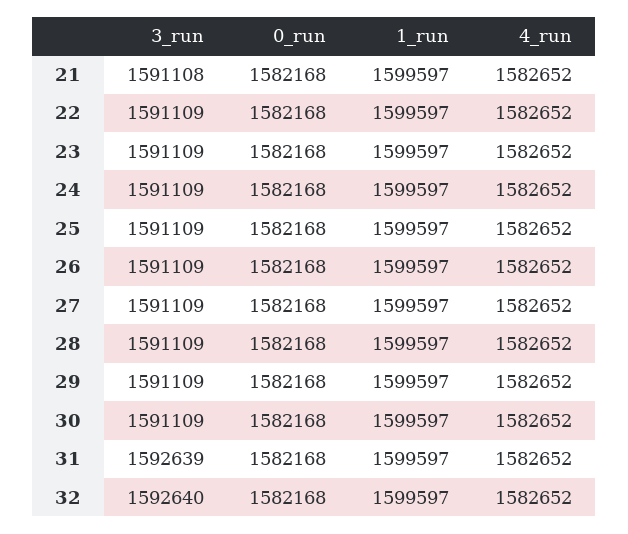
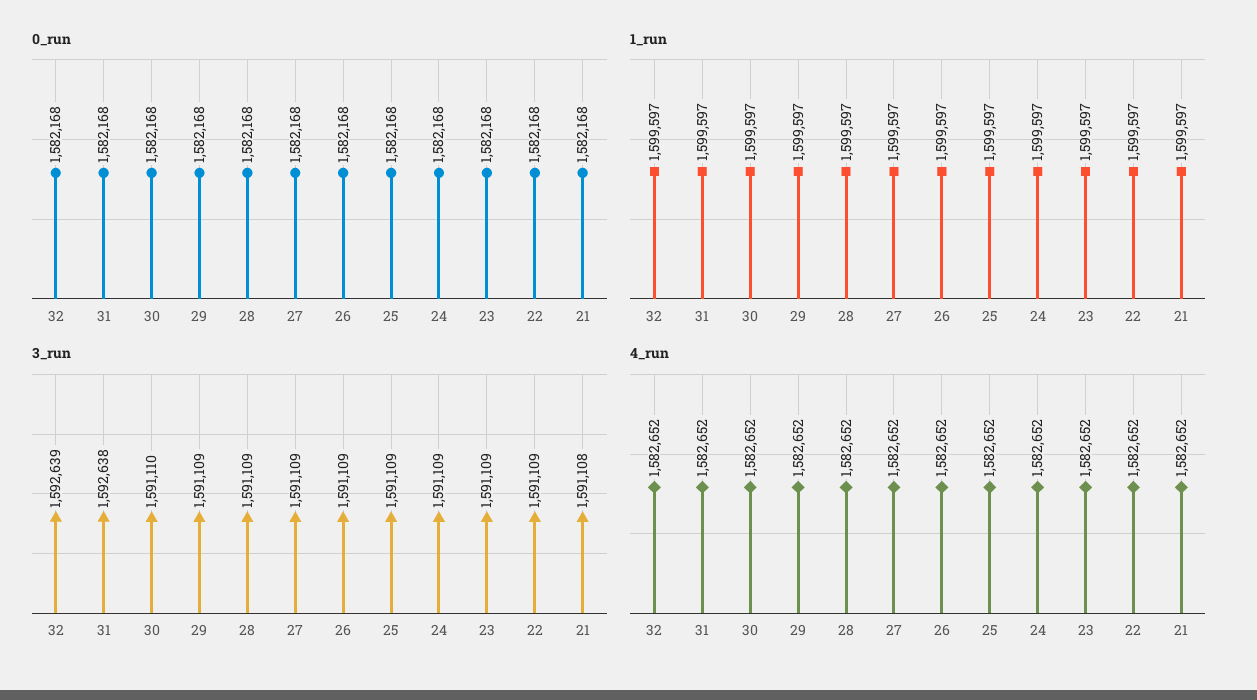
3_run, 30: 1591109 -> 1591110
3_run, 31: 1592639 -> 1592638
3_run, 32: 1592640 -> 1592639

